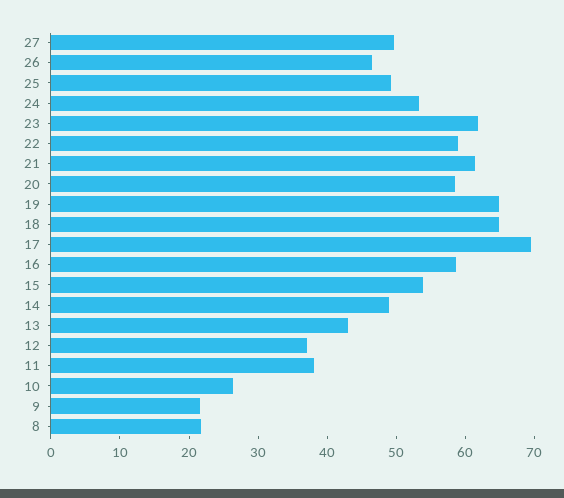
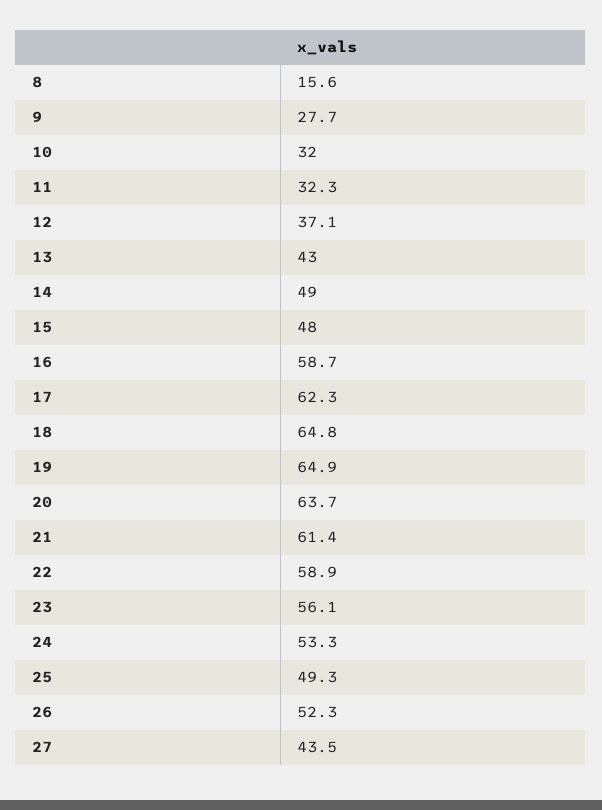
27: 50 -> 43.5
26: 46 -> 52.3
23: 62 -> 56.1
20: 58 -> 63.7
17: 70 -> 62.3
15: 54 -> 48
11: 38 -> 32.3
10: 26 -> 32
9: 22 -> 27.7
8: 22 -> 15.6

